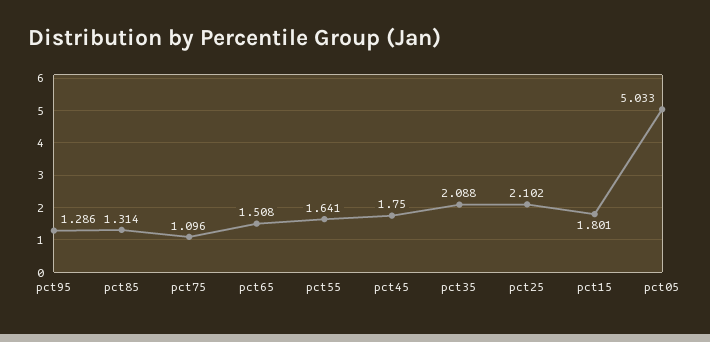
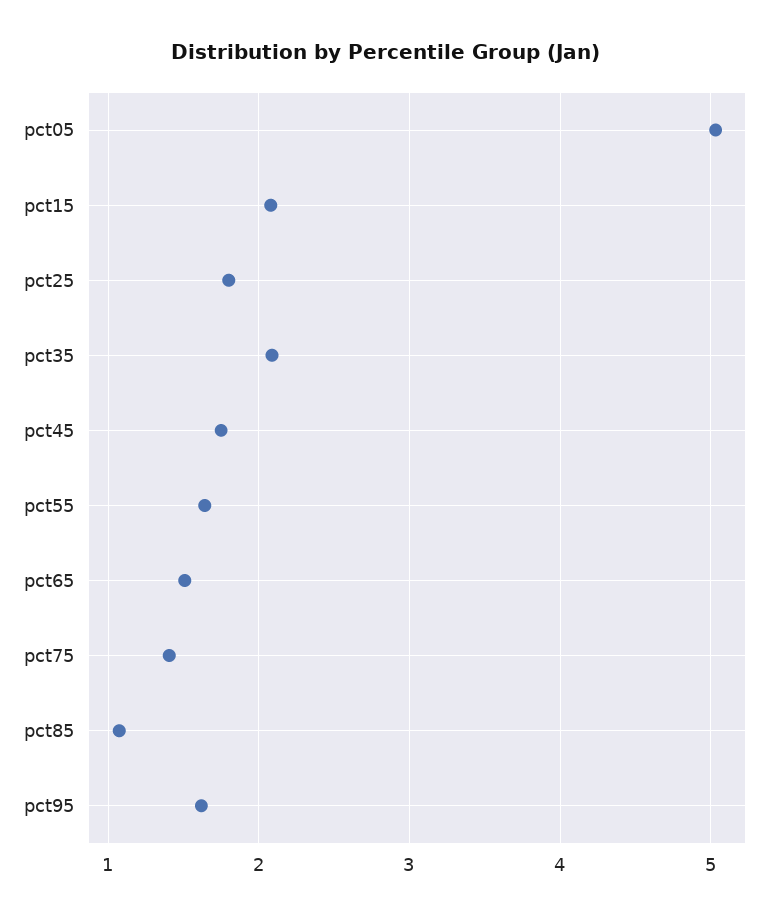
pct95: 1.286 -> 1.6
pct85: 1.314 -> 1.1
pct75: 1.096 -> 1.4
pct25: 2.102 -> 1.8
pct15: 1.801 -> 2.1

